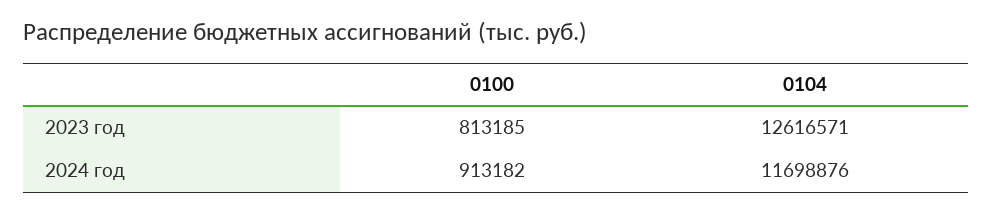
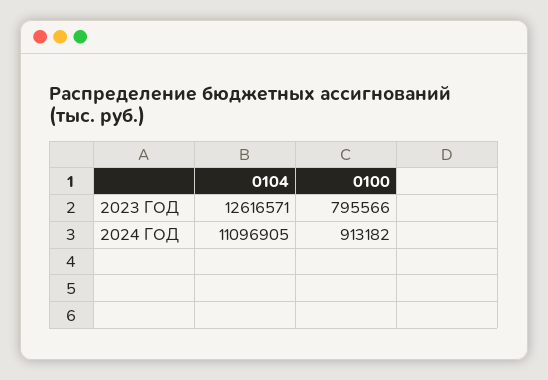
0100, 2023 год: 813185 -> 795566
0104, 2024 год: 11698876 -> 11096905

